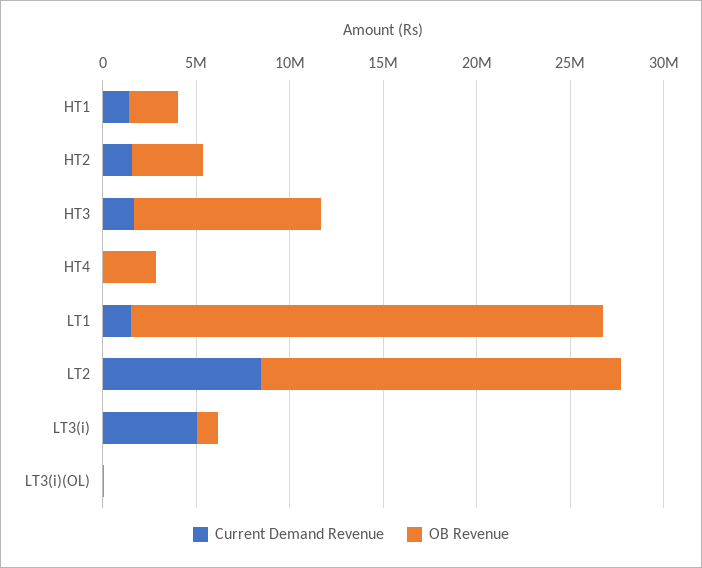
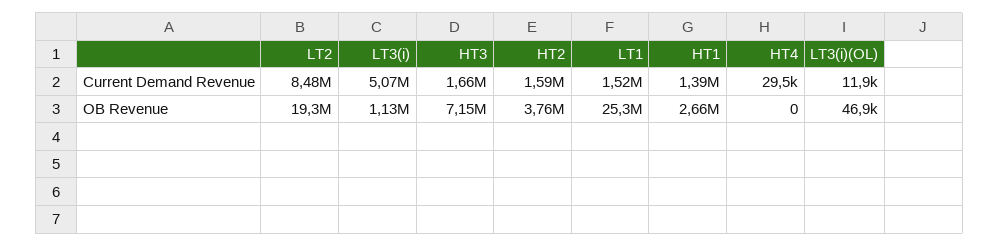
OB Revenue, HT3: 10000000 -> 7150000
OB Revenue, HT4: 3000000 -> 0

